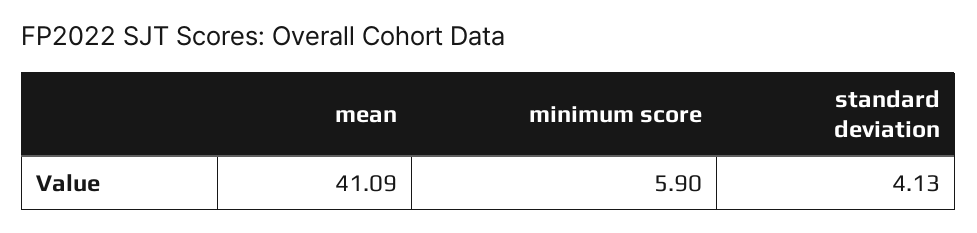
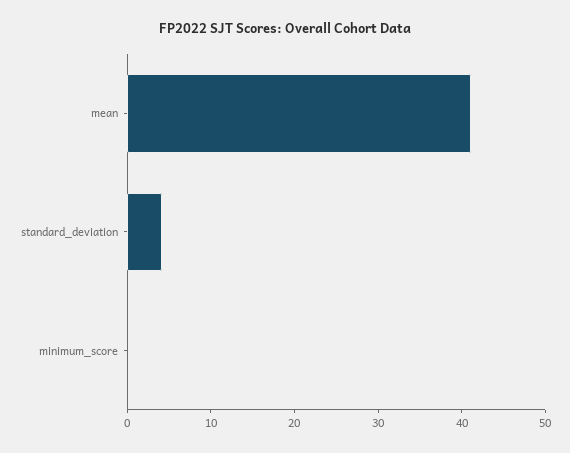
minimum score: 5.9 -> 0

